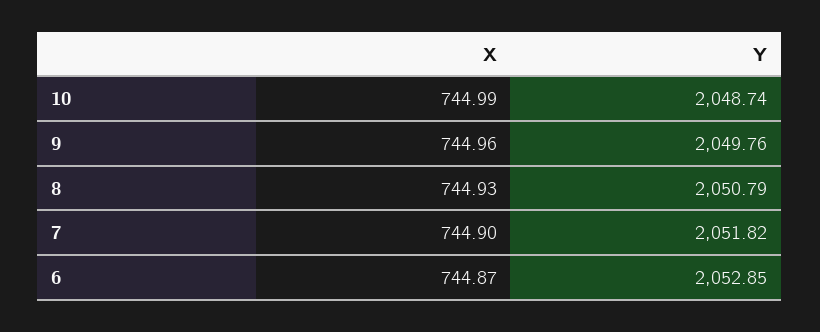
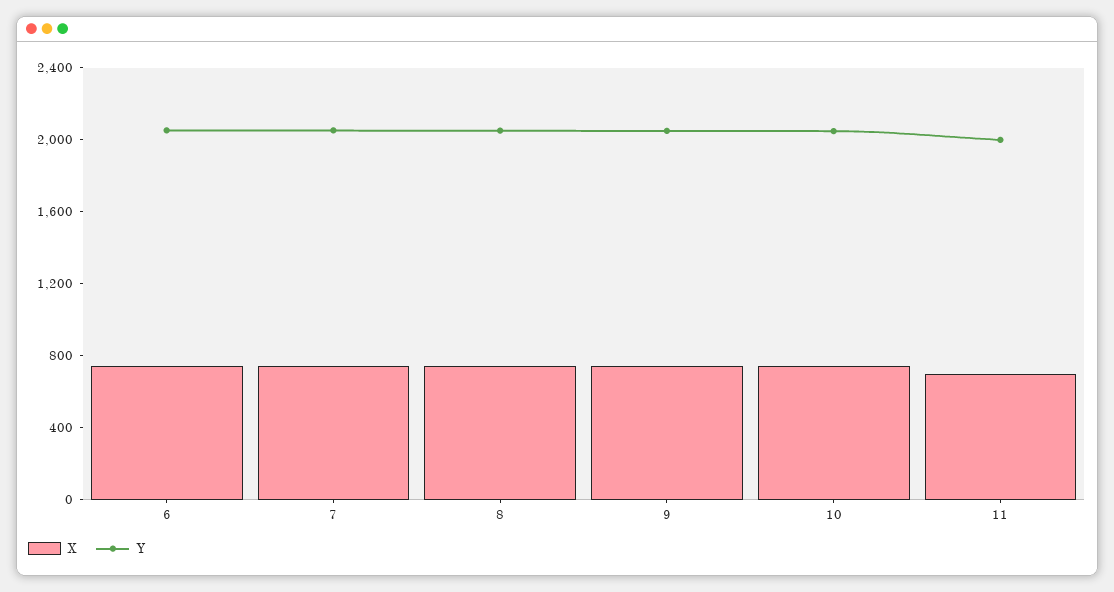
X, 11: none -> 700
Y, 11: none -> 2000

